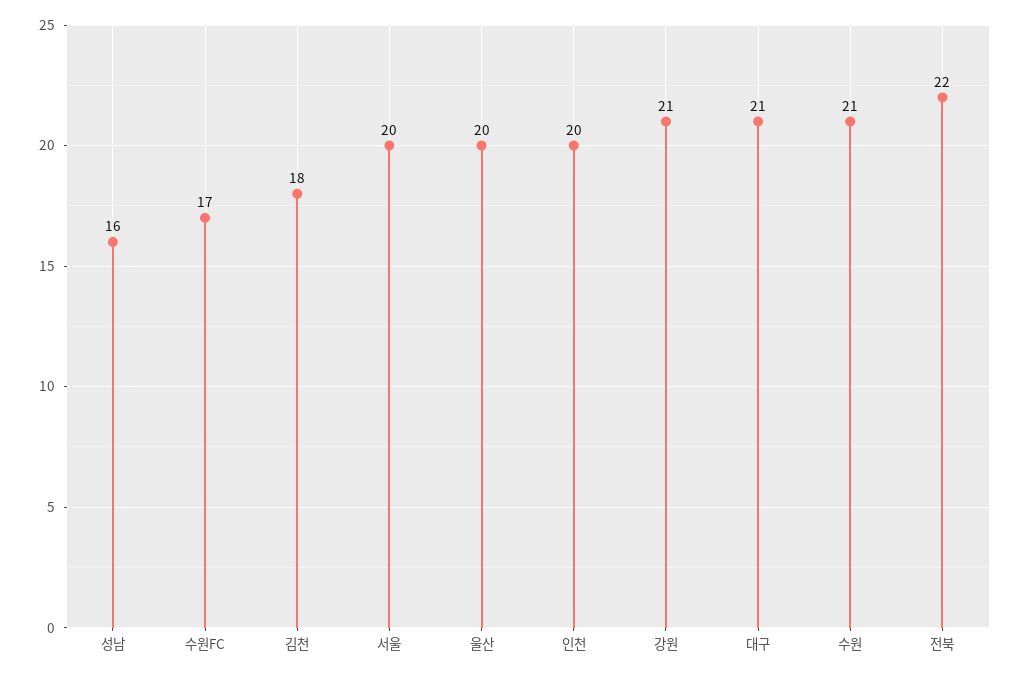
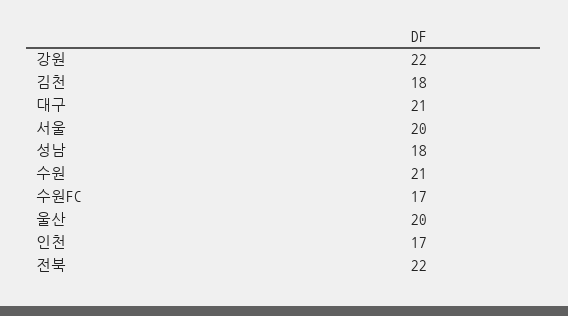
성남: 16 -> 18
인천: 20 -> 17
강원: 21 -> 22

